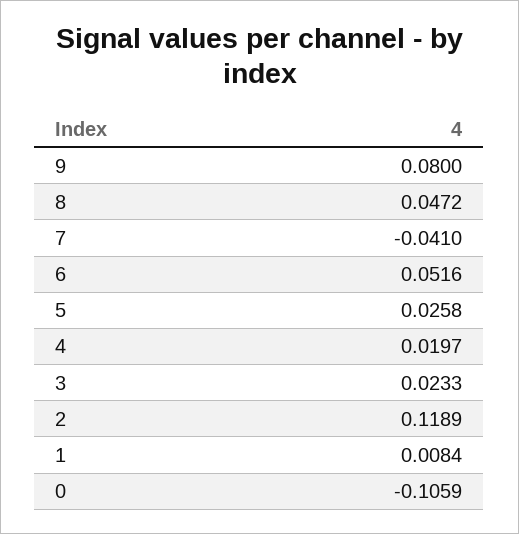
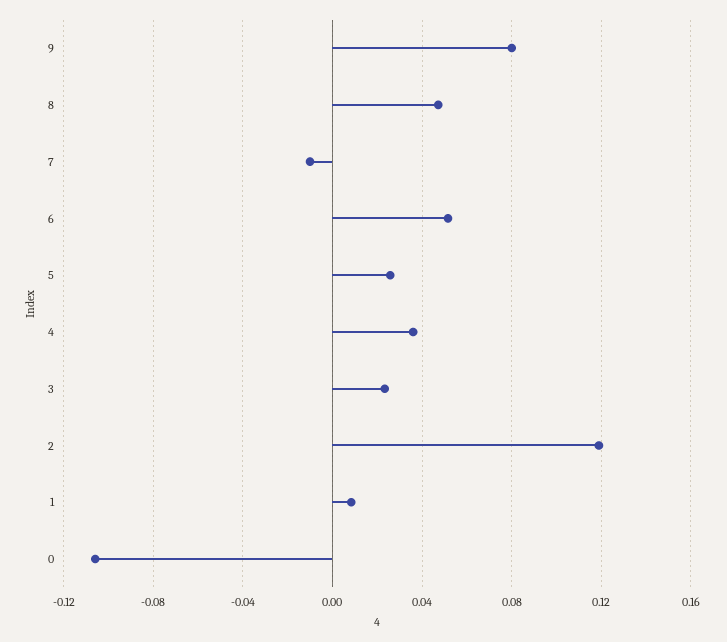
7: -0.041 -> -0.01
4: 0.0197 -> 0.035

